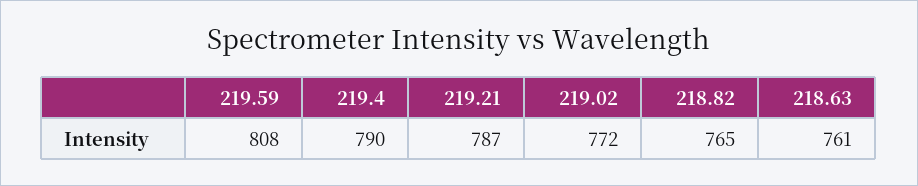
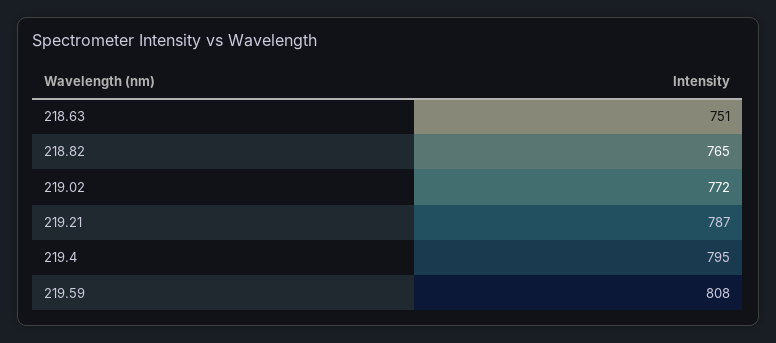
219.4: 790 -> 795
218.63: 761 -> 751

